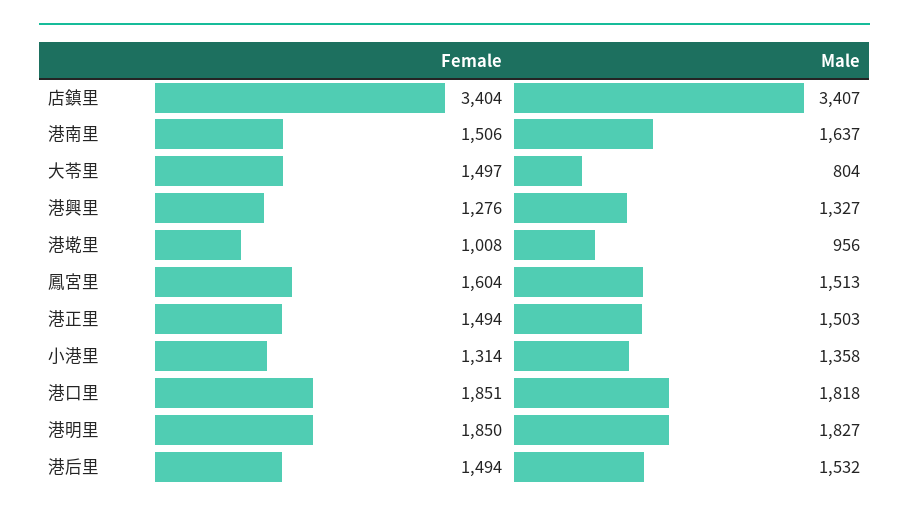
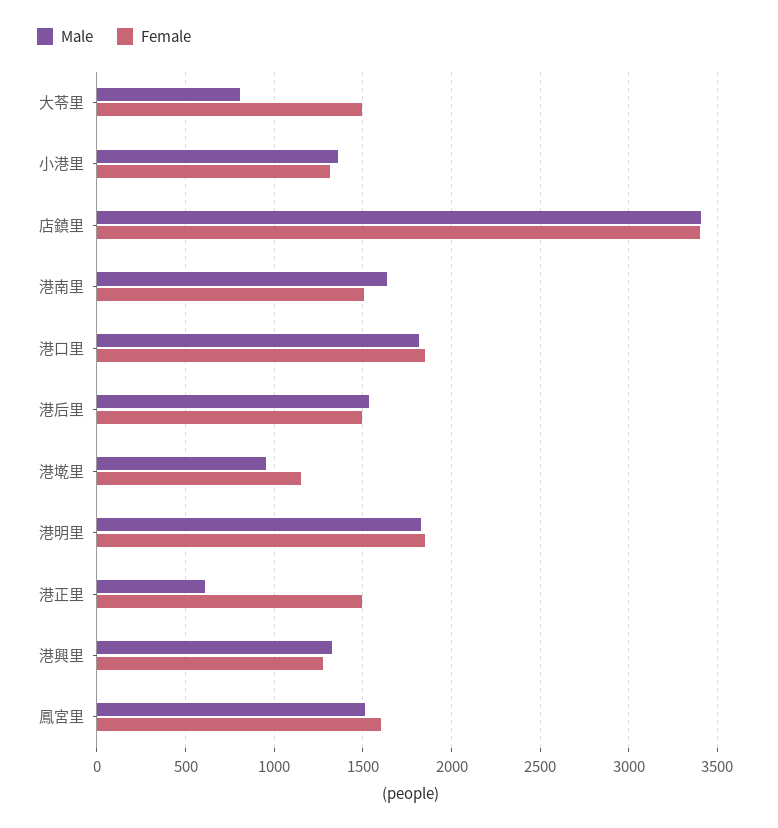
Female, 港墘里: 1008 -> 1150
Male, 港正里: 1503 -> 600

